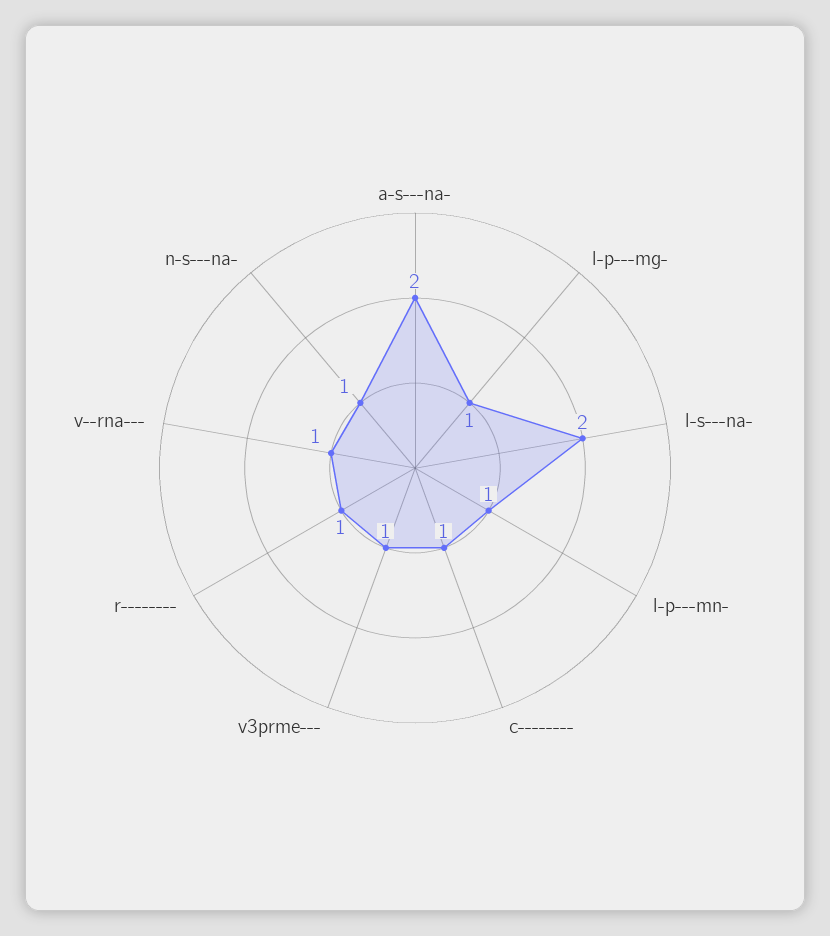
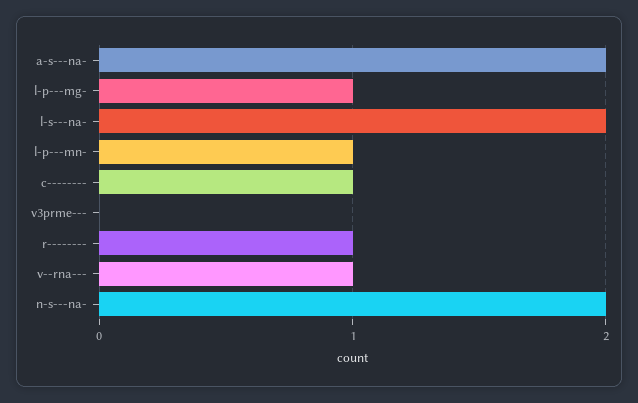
v3prme---: 1 -> 0
n-s---na-: 1 -> 2

